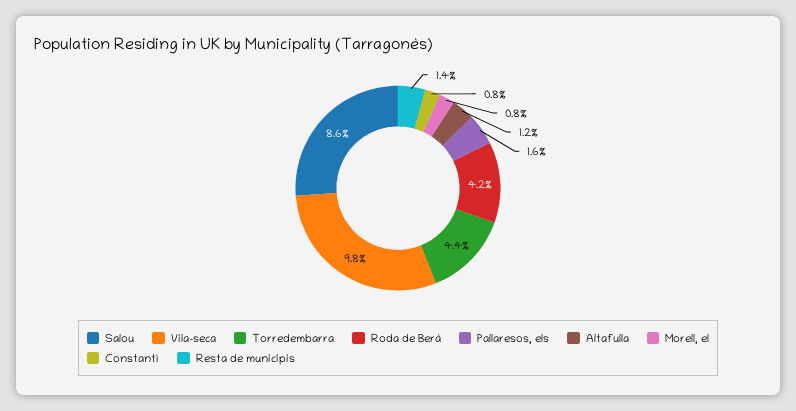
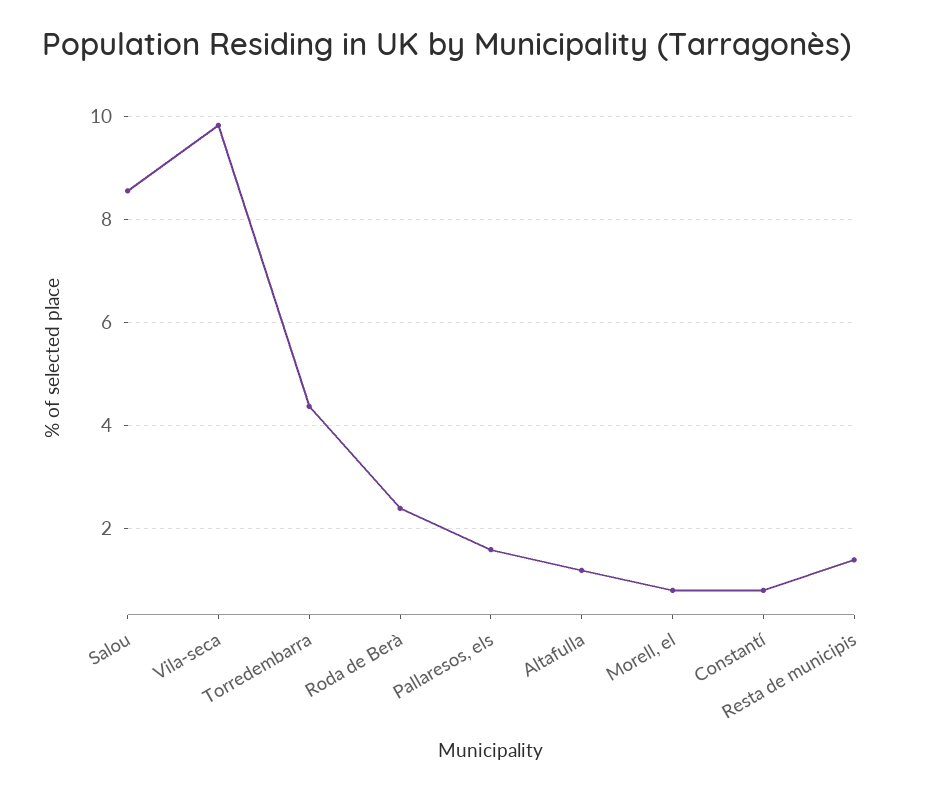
Roda de Berà: 4.2 -> 2.4

